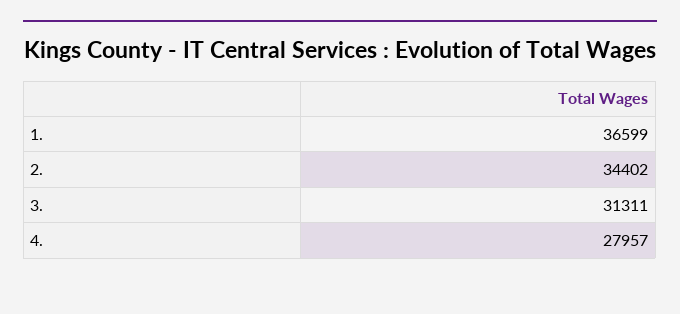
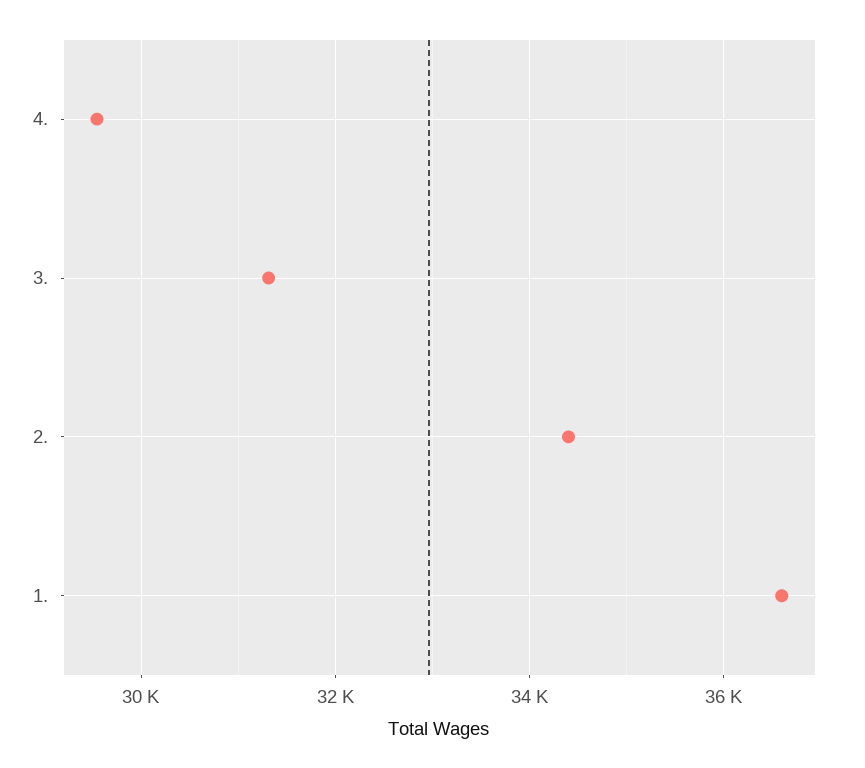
4.: 27957 -> 29600

